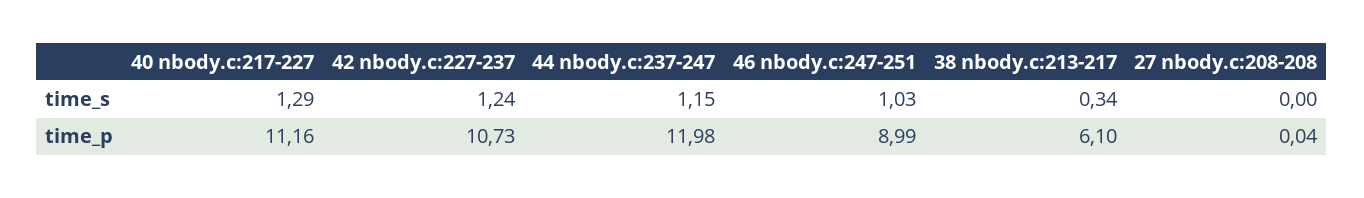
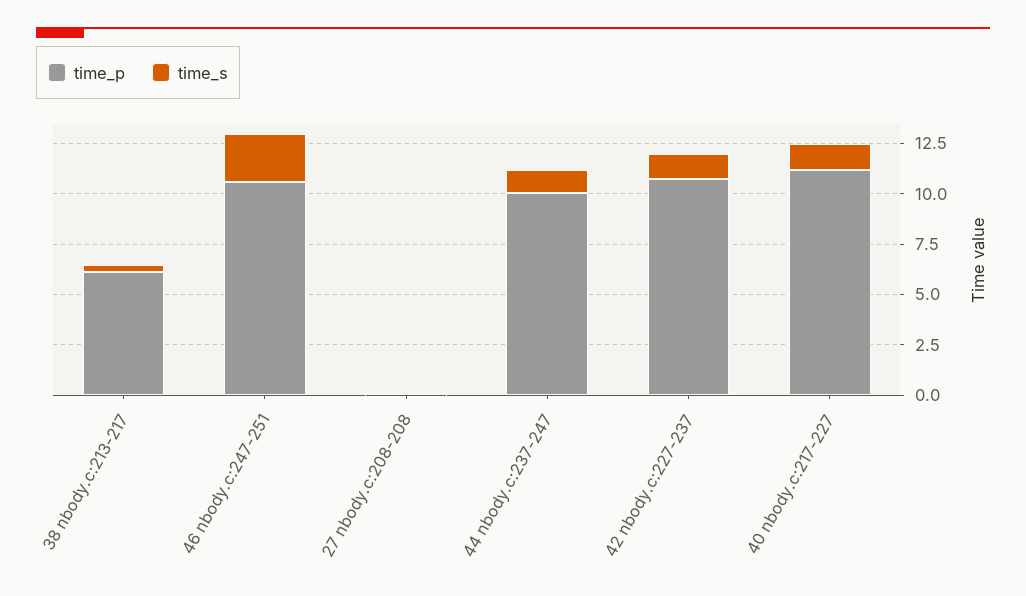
time_s, 46 nbody.c:247-251: 1.03 -> 2.5
time_p, 44 nbody.c:237-247: 11.98 -> 10
time_p, 46 nbody.c:247-251: 8.99 -> 10.5

